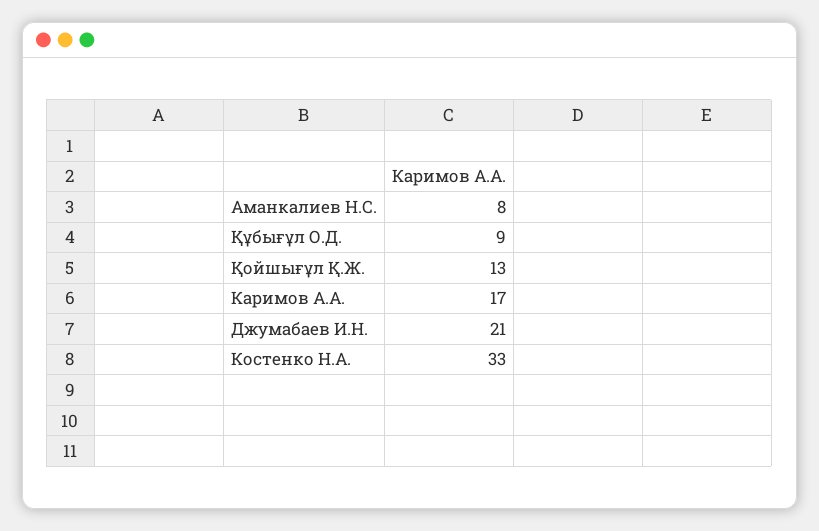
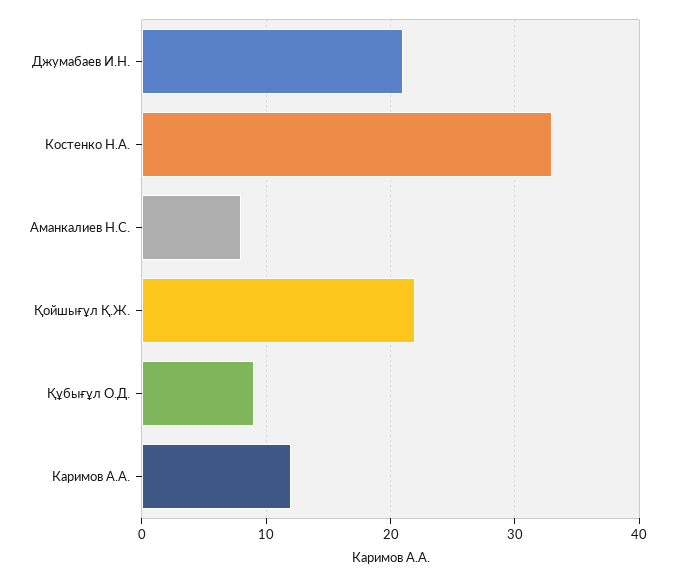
Қойшығұл Қ.Ж.: 13 -> 22
Каримов А.А.: 17 -> 12

